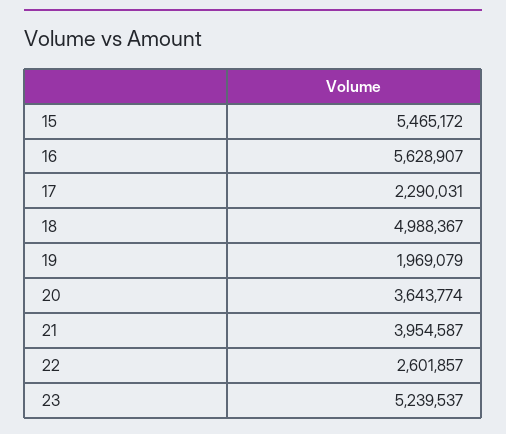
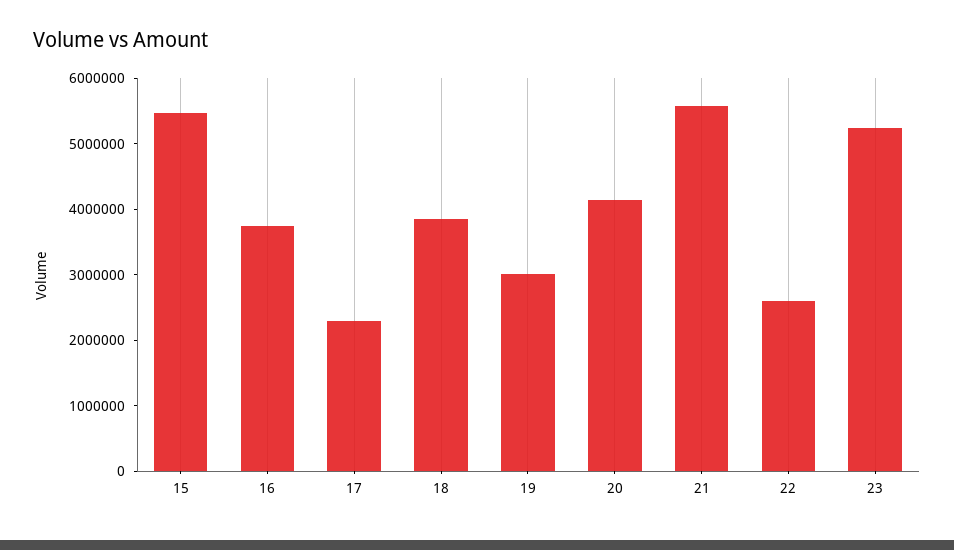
16: 5628907 -> 3800000
18: 4988367 -> 3800000
19: 1969079 -> 3000000
20: 3643774 -> 4200000
21: 3954587 -> 5600000

